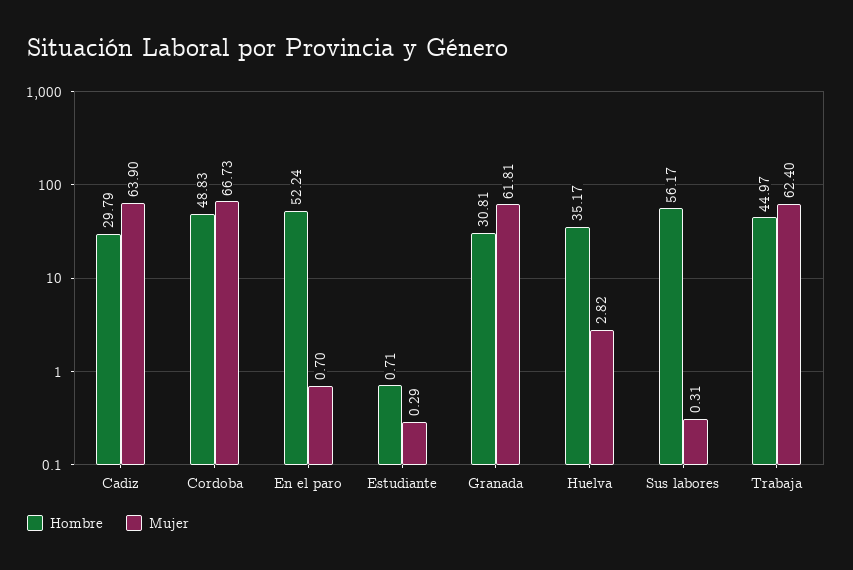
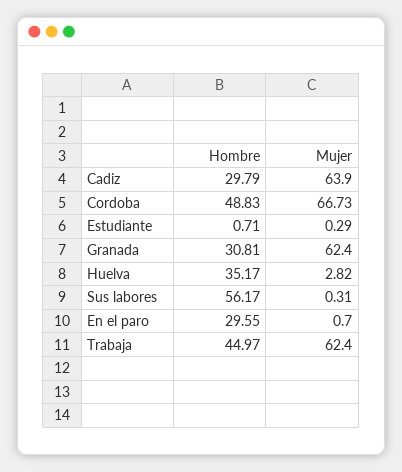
Hombre, En el paro: 52.24 -> 29.55
Mujer, Granada: 61.81 -> 62.4

